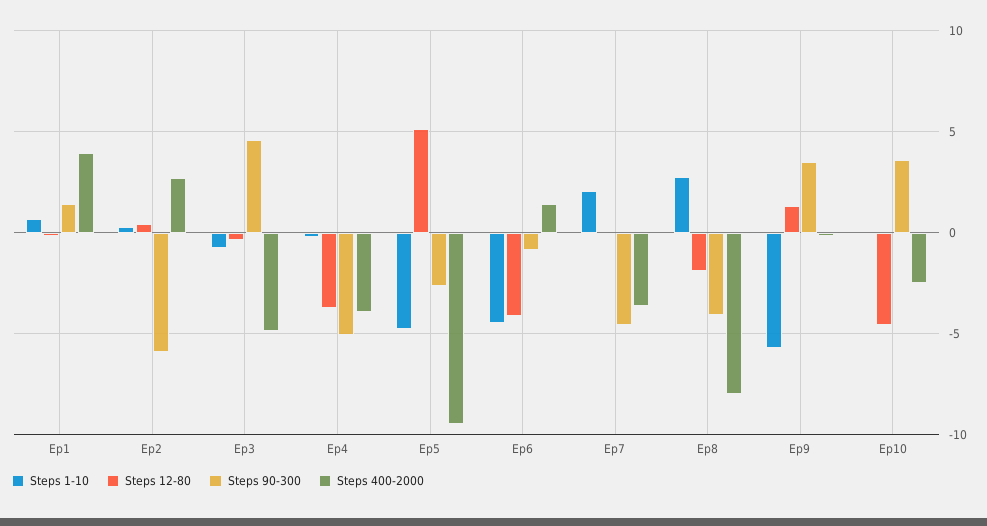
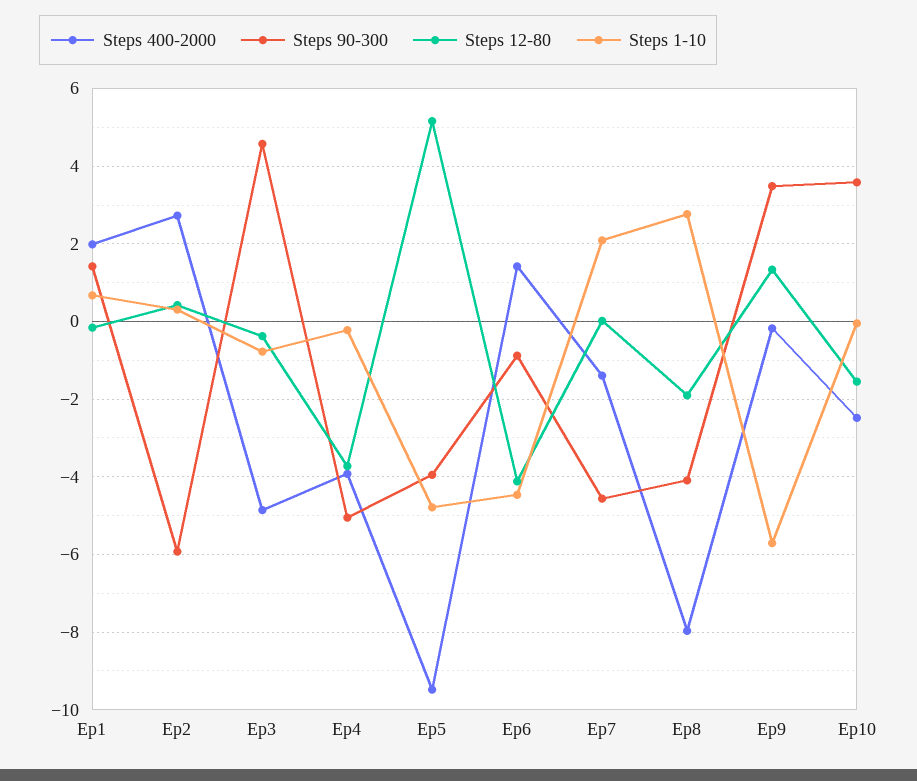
Steps 400-2000, Ep1: 4 -> 2
Steps 90-300, Ep5: -2.5 -> -4
Steps 400-2000, Ep7: -3.5 -> -1.4
Steps 12-80, Ep10: -4.5 -> -1.6

